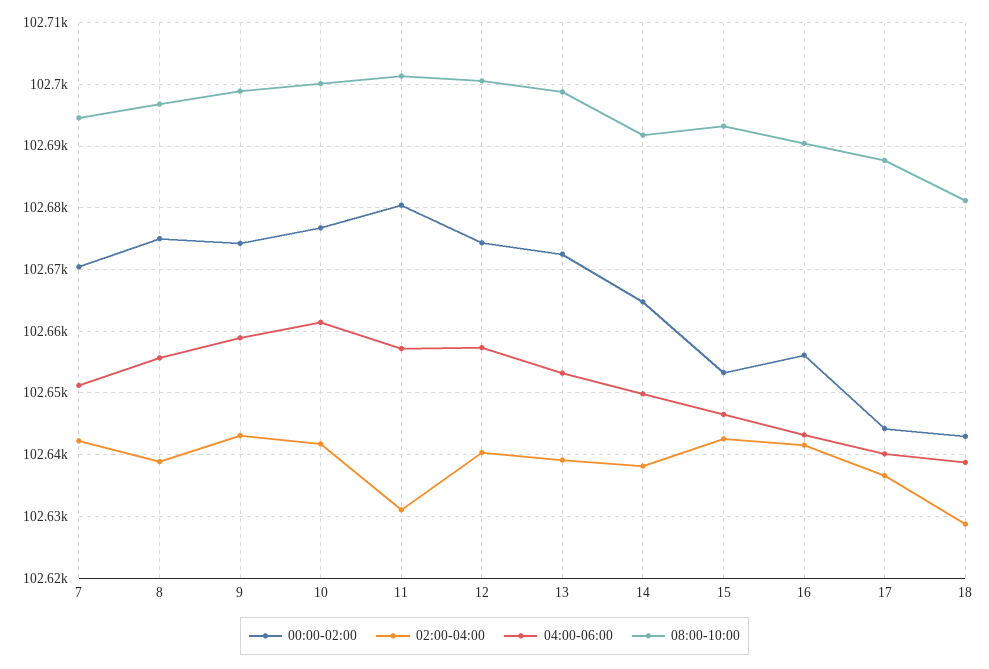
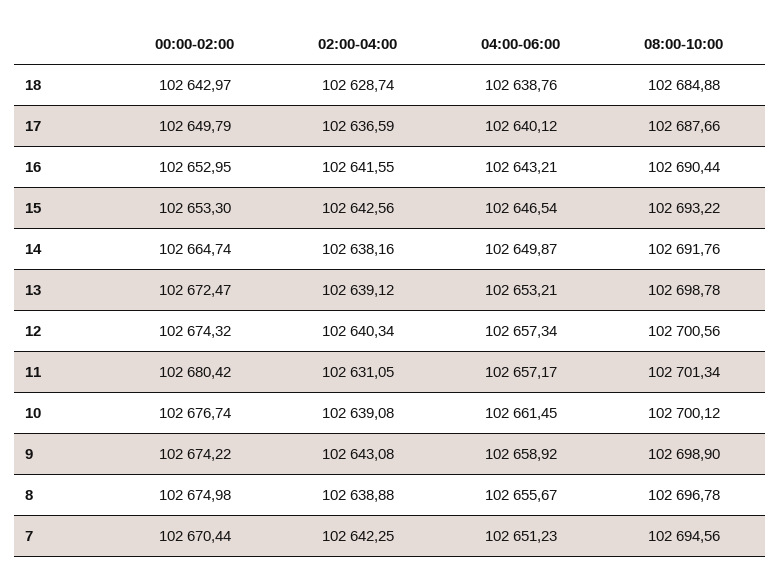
02:00-04:00, 10: 102642 -> 102639.08
00:00-02:00, 16: 102656 -> 102652.95
00:00-02:00, 17: 102644 -> 102649.79
08:00-10:00, 18: 102681 -> 102684.88

